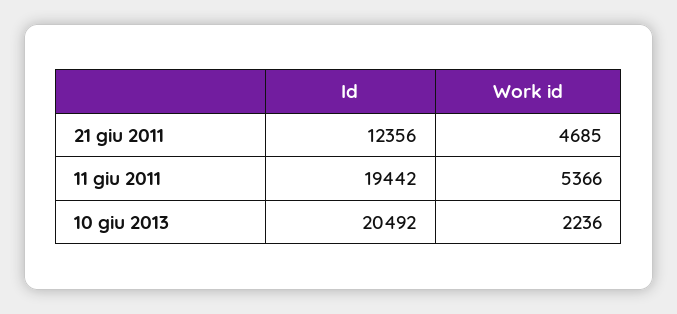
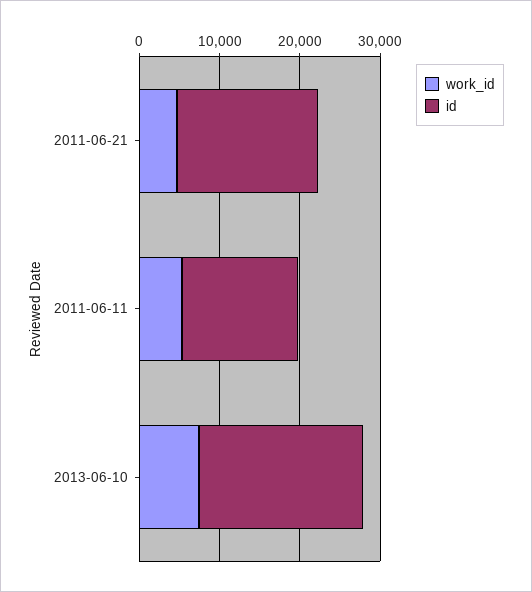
Id, 21 giu 2011: 12356 -> 18000
Id, 11 giu 2011: 19442 -> 14000
Work id, 10 giu 2013: 2236 -> 8000

